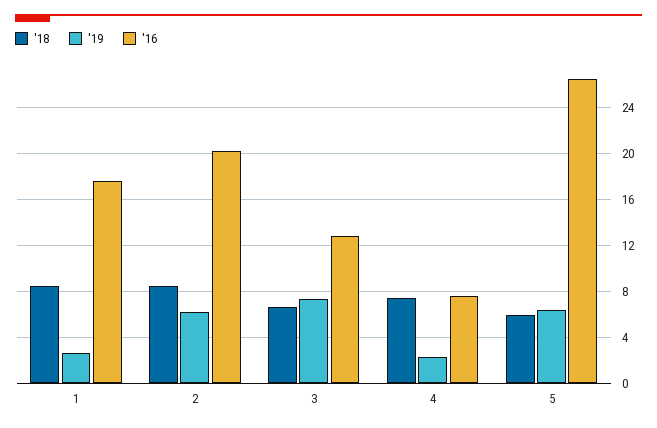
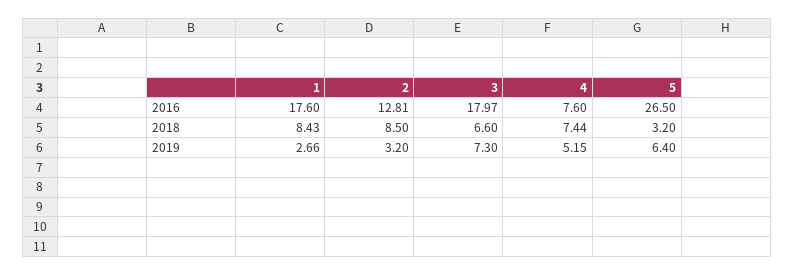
'19, 2: 6 -> 3.2
'16, 2: 20 -> 12.81
'16, 3: 13 -> 17.97
'19, 4: 2 -> 5.15
'18, 5: 6 -> 3.2

